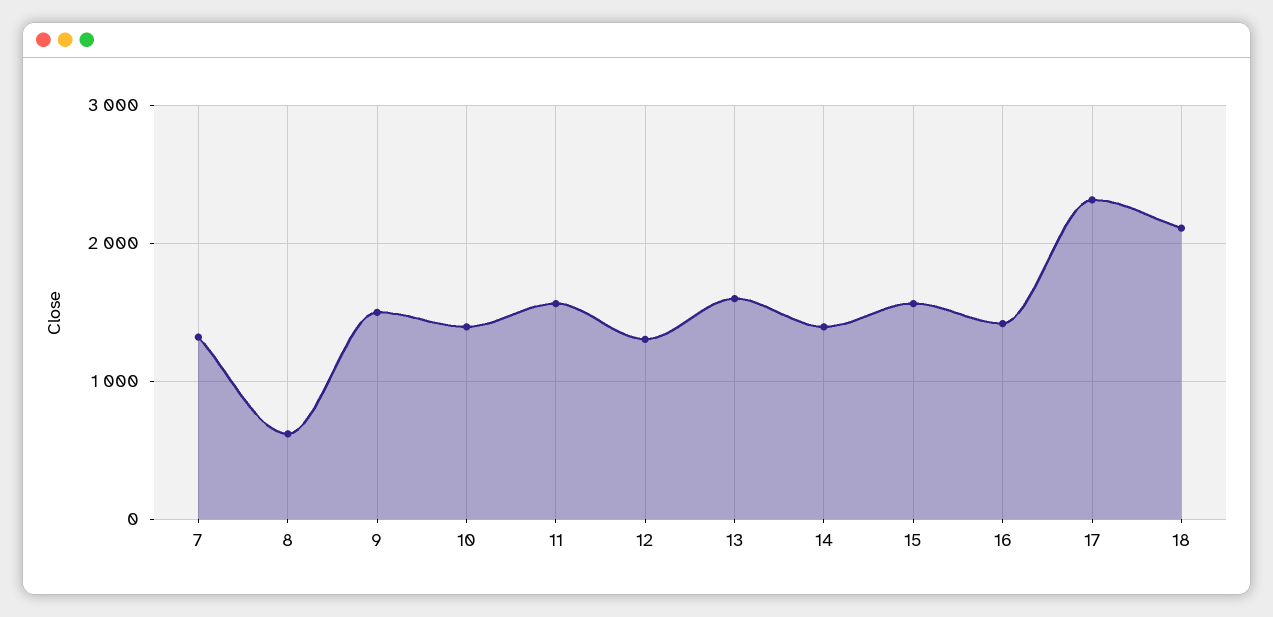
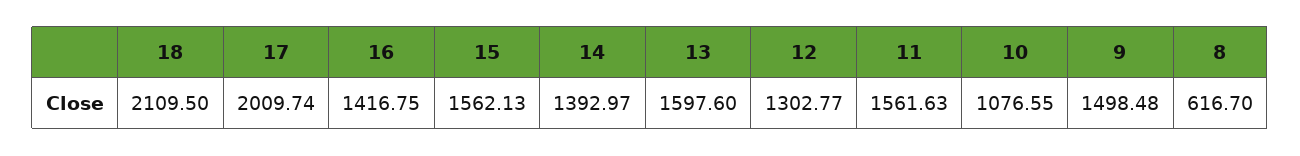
7: 1300 -> none
10: 1400 -> 1076.55
17: 2300 -> 2009.74

